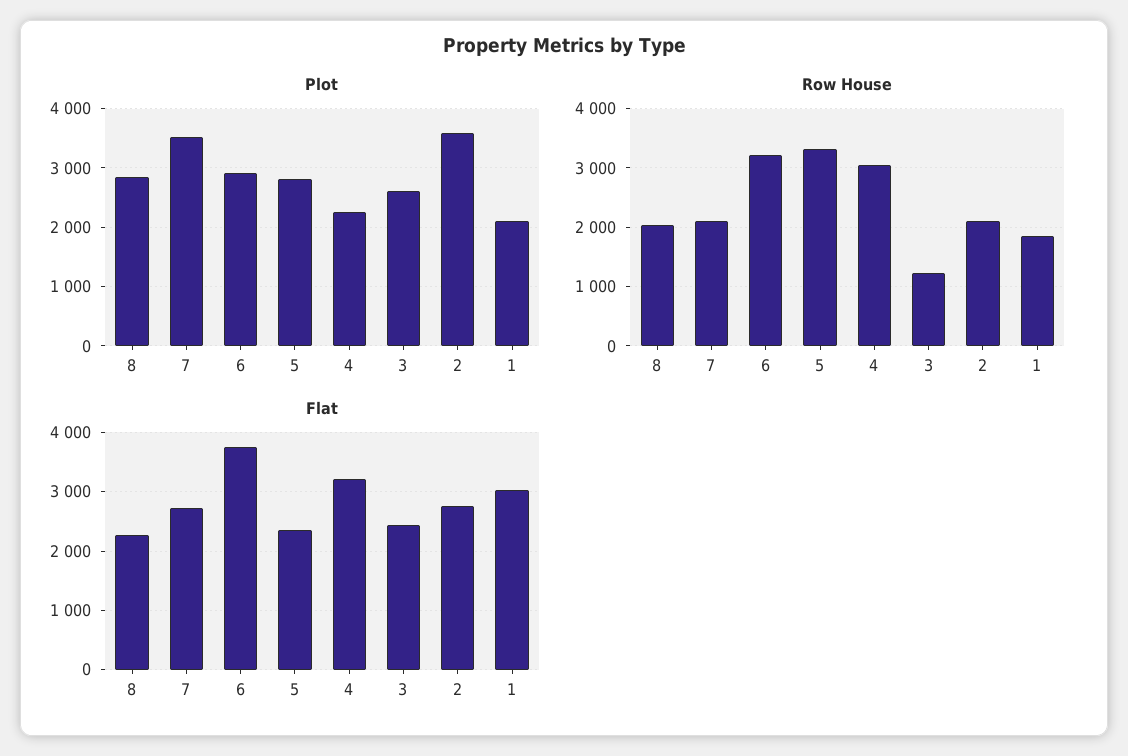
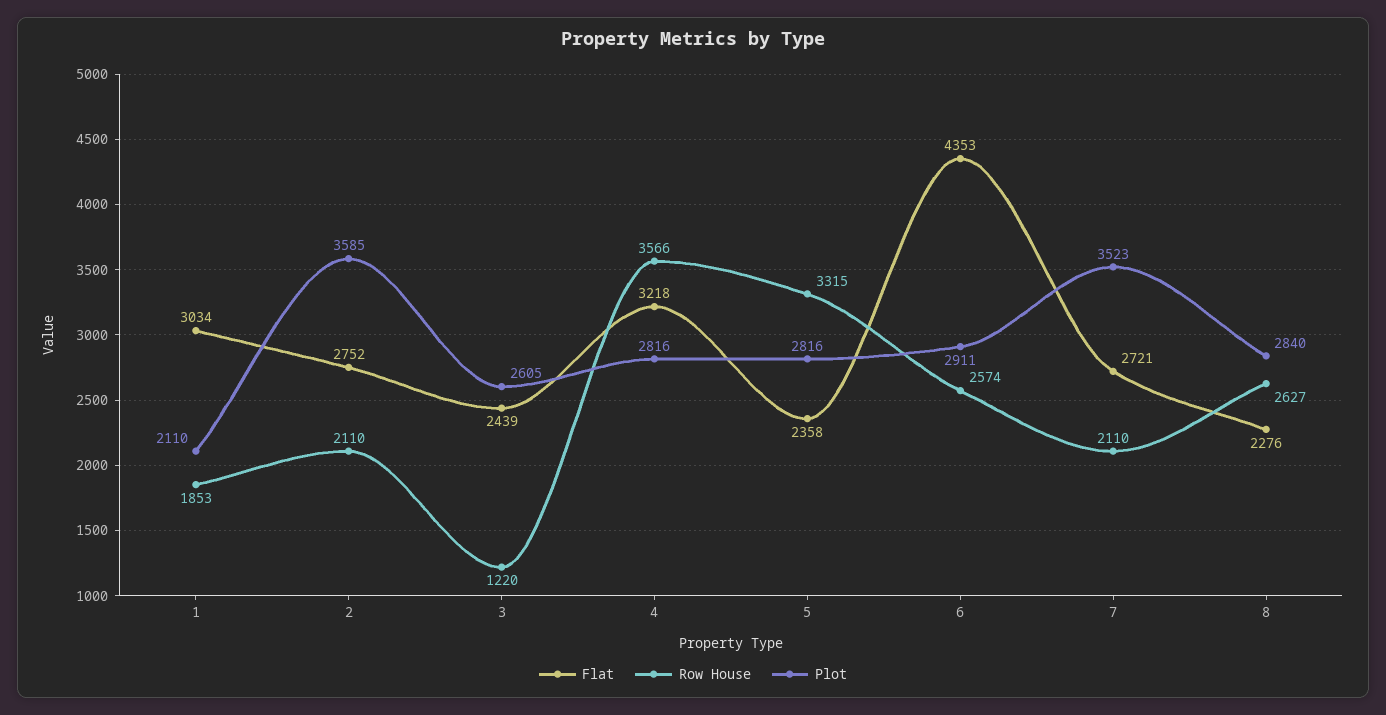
Plot, 4: 2200 -> 2816
Row House, 8: 2000 -> 2627
Row House, 6: 3200 -> 2574
Row House, 4: 3000 -> 3566
Flat, 6: 3800 -> 4353

